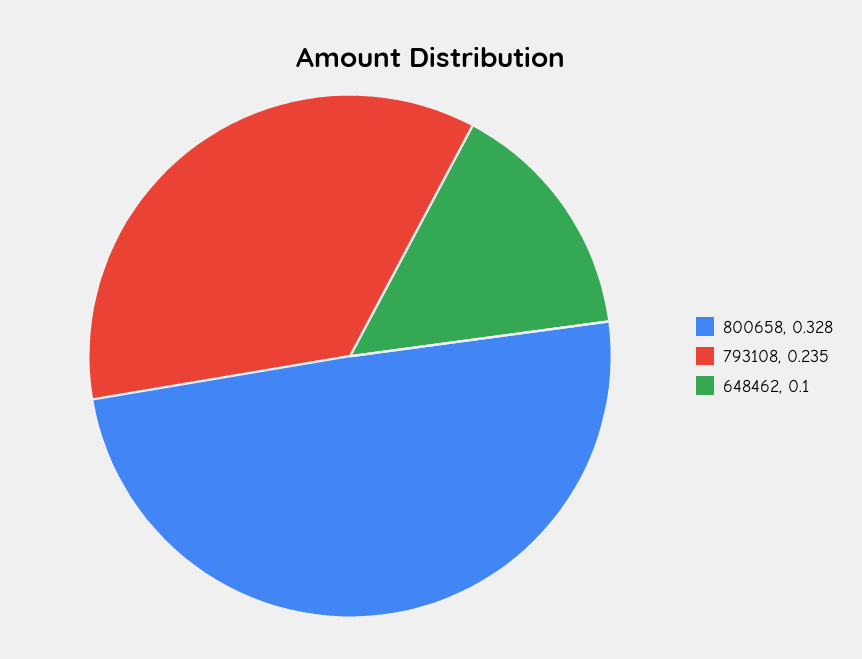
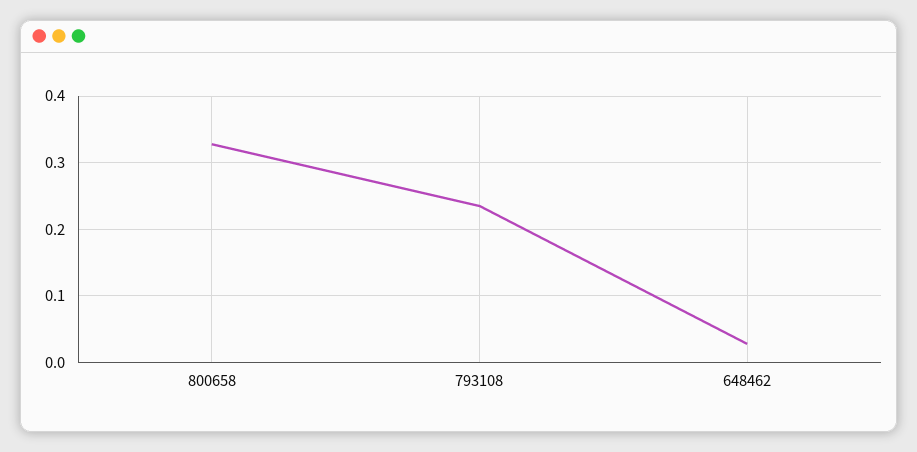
648462: 0.1 -> 0.03

